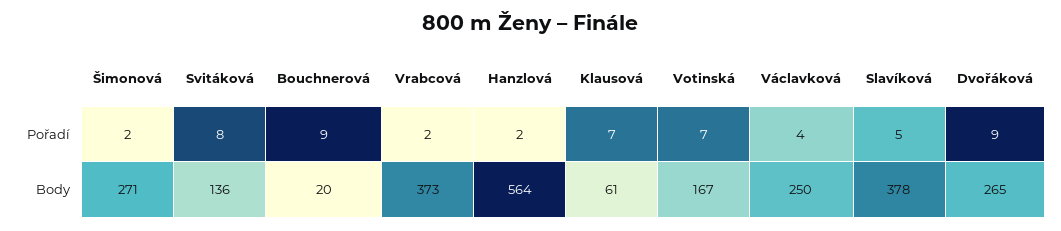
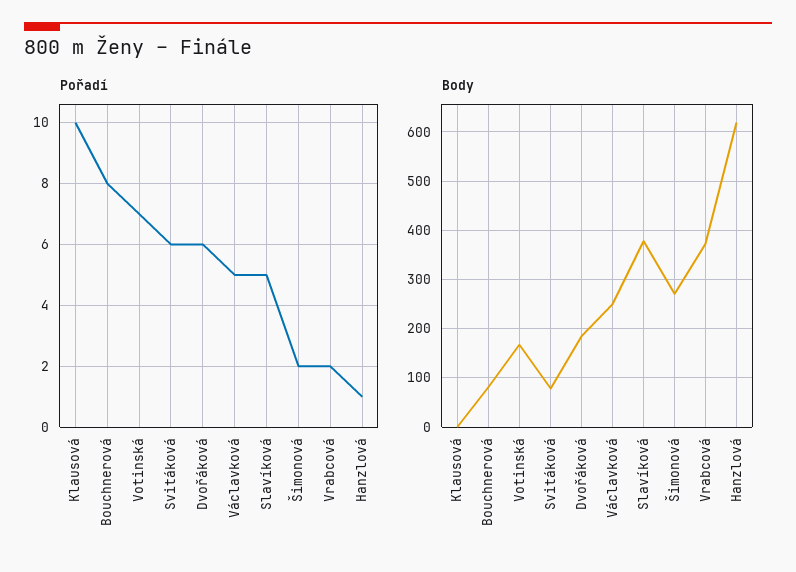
Pořadí, Svitáková: 8 -> 6
Pořadí, Bouchnerová: 9 -> 8
Pořadí, Hanzlová: 2 -> 1
Pořadí, Klausová: 7 -> 10
Pořadí, Václavková: 4 -> 5
Pořadí, Dvořáková: 9 -> 6
Body, Svitáková: 136 -> 80
Body, Bouchnerová: 20 -> 80
Body, Hanzlová: 564 -> 620
Body, Klausová: 61 -> 0
Body, Dvořáková: 265 -> 180

